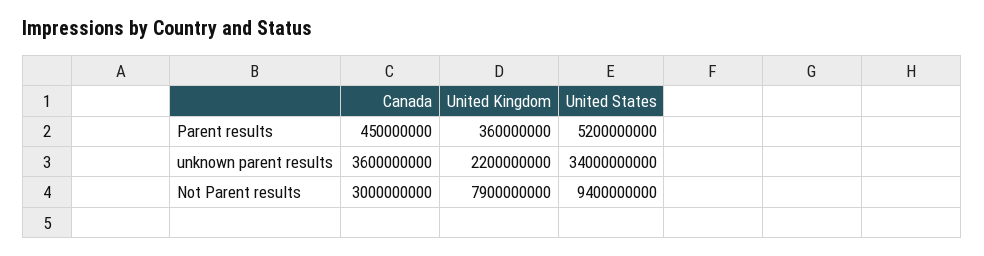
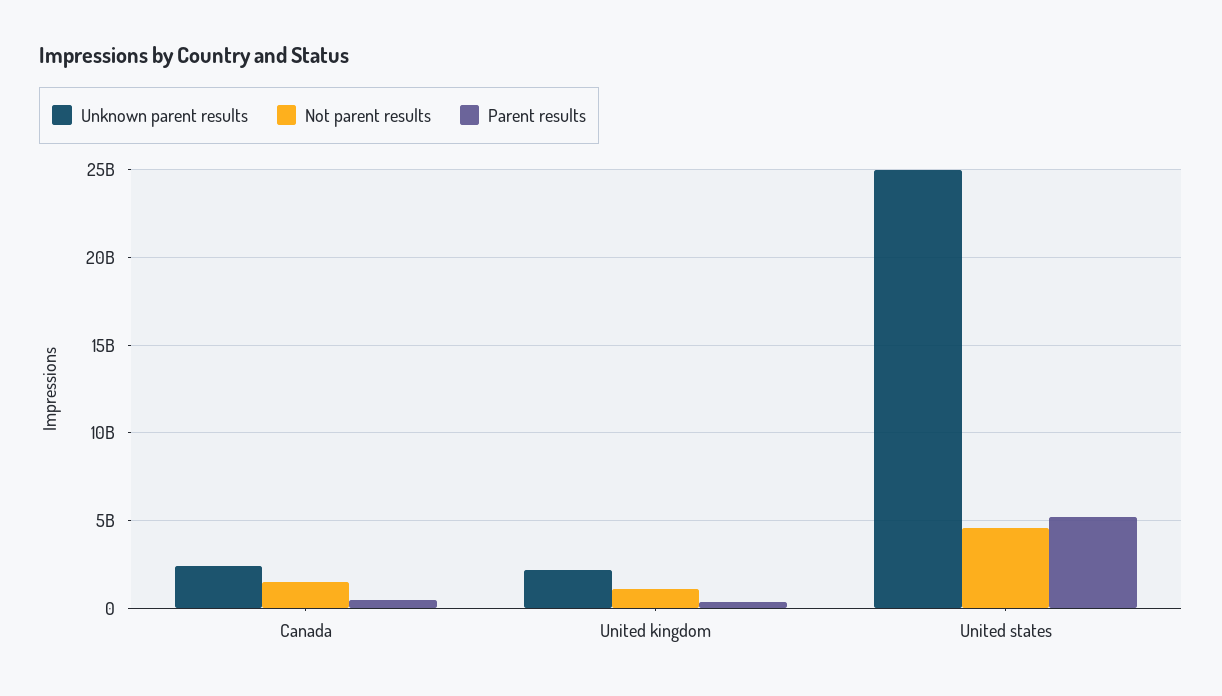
unknown parent results, Canada: 3600000000 -> 2500000000
unknown parent results, United States: 34000000000 -> 25000000000
Not Parent results, Canada: 3000000000 -> 1500000000
Not Parent results, United Kingdom: 7900000000 -> 1000000000
Not Parent results, United States: 9400000000 -> 4500000000

